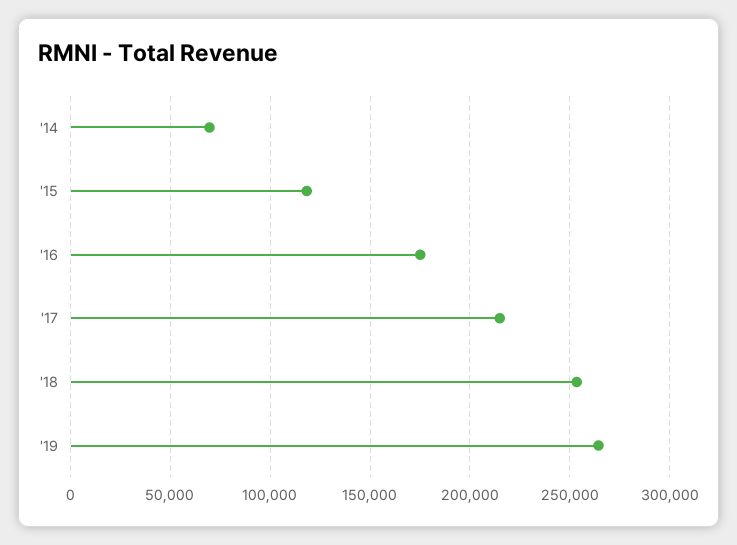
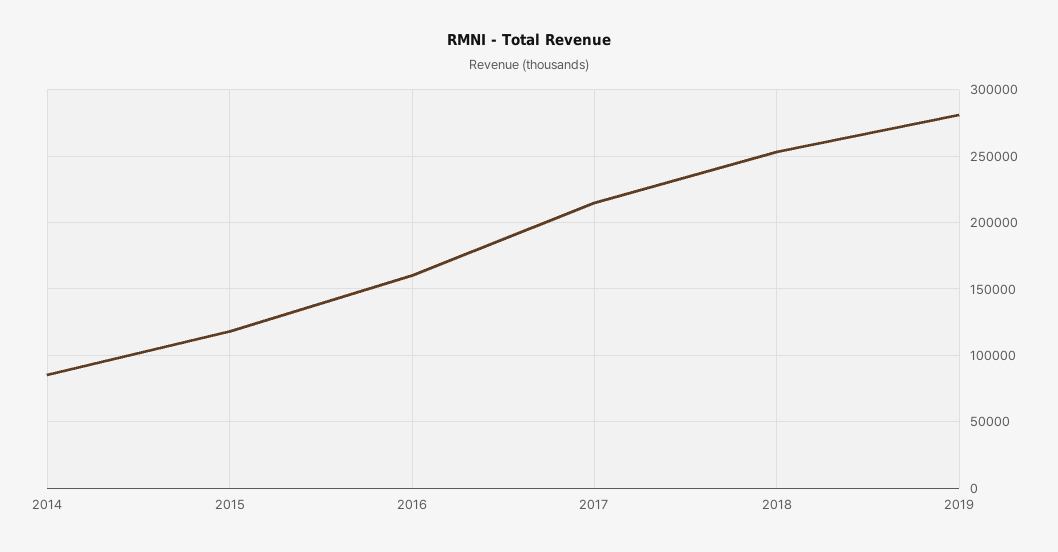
'14: 70000 -> 85000
'16: 175000 -> 160000
'19: 265000 -> 280000

